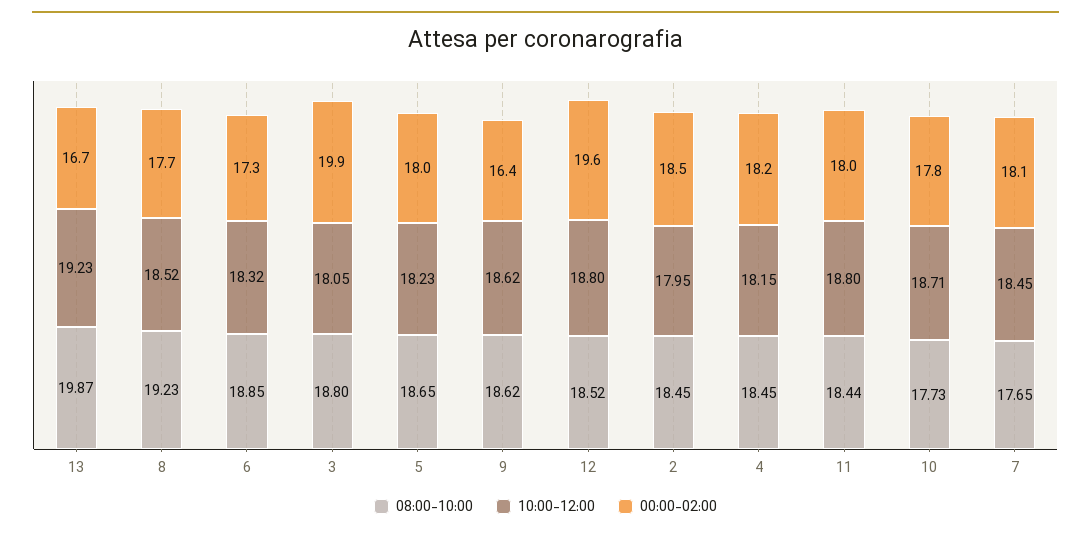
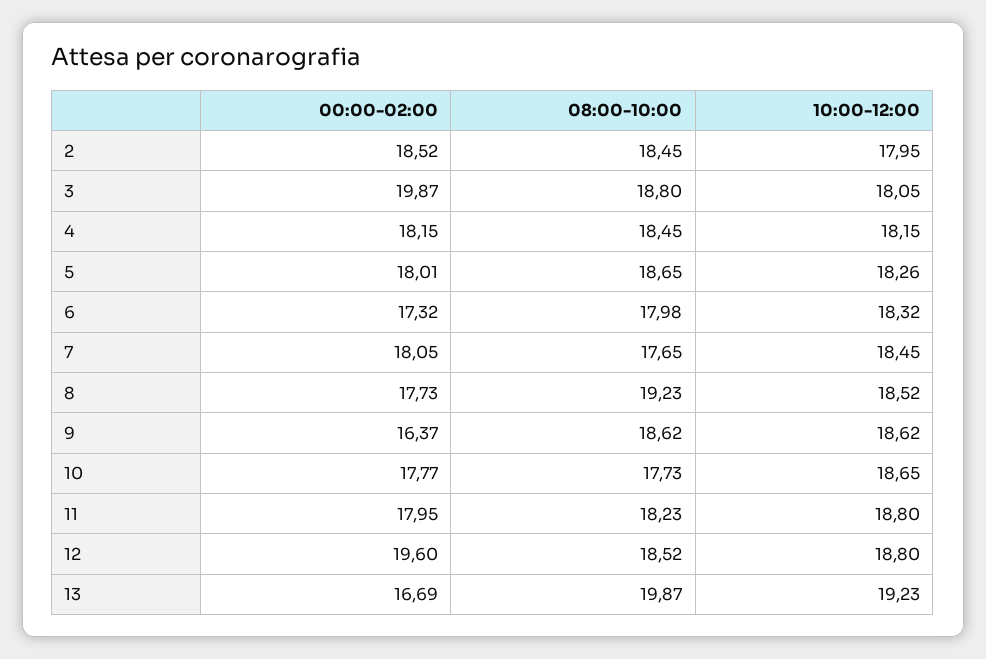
08:00-10:00, 6: 18.85 -> 17.98
10:00-12:00, 5: 18.23 -> 18.26
08:00-10:00, 11: 18.44 -> 18.23
10:00-12:00, 10: 18.71 -> 18.65

